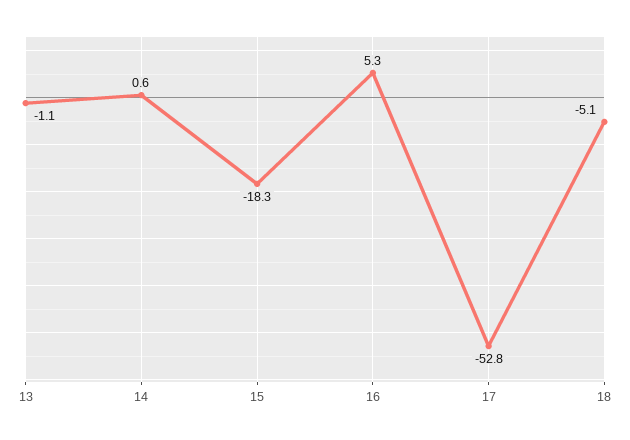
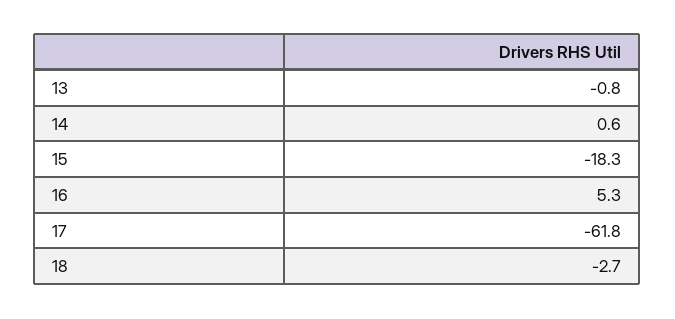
13: -1.1 -> -0.8
17: -52.8 -> -61.8
18: -5.1 -> -2.7

